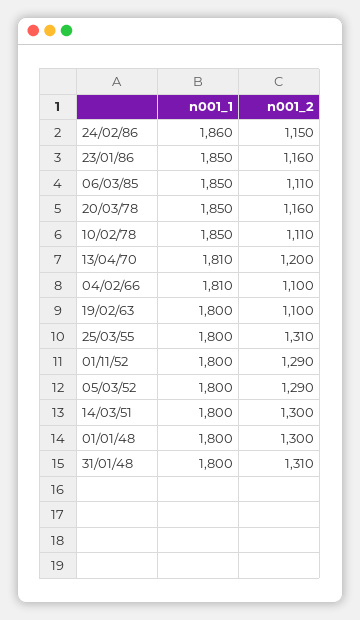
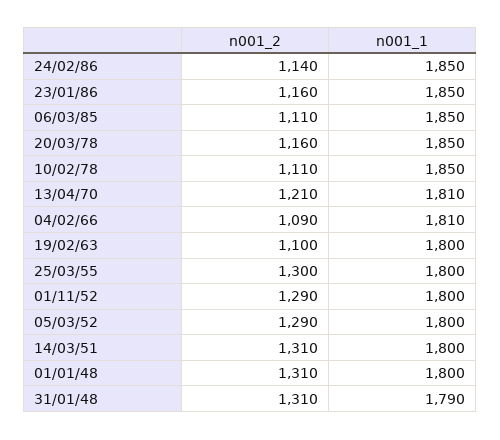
n001_1, 24/02/86: 1860 -> 1850
n001_2, 24/02/86: 1150 -> 1140
n001_2, 13/04/70: 1200 -> 1210
n001_2, 04/02/66: 1100 -> 1090
n001_2, 25/03/55: 1310 -> 1300
n001_2, 14/03/51: 1300 -> 1310
n001_2, 01/01/48: 1300 -> 1310
n001_1, 31/01/48: 1800 -> 1790

